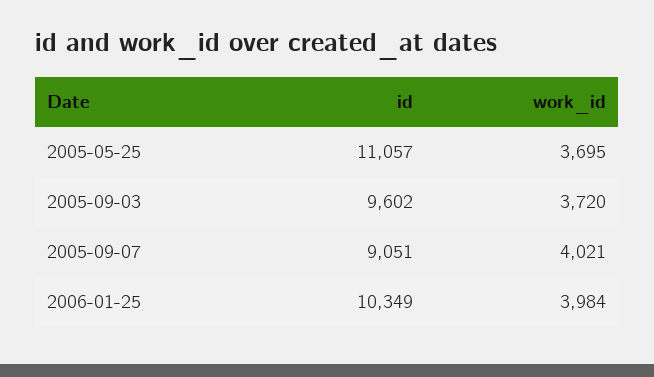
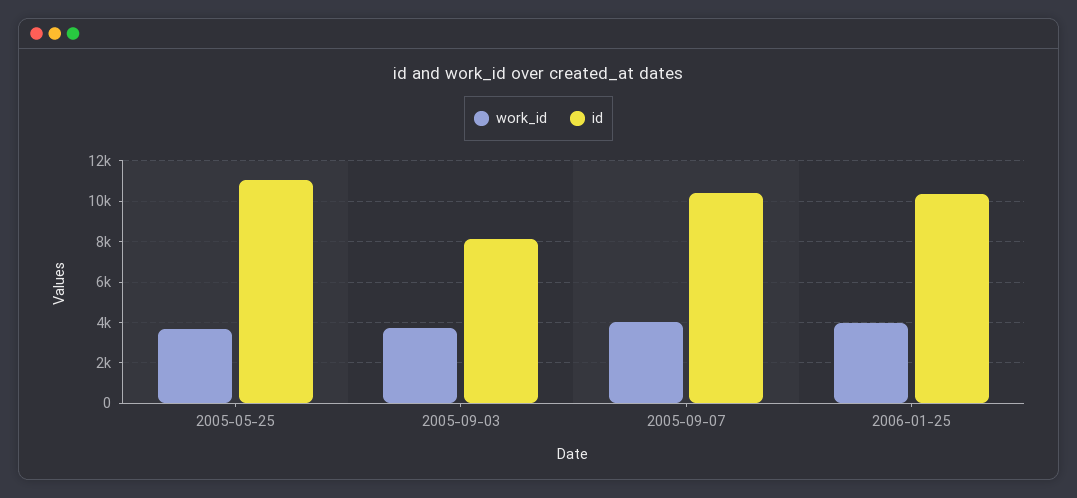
id, 2005-09-03: 9602 -> 8000
id, 2005-09-07: 9051 -> 10500

